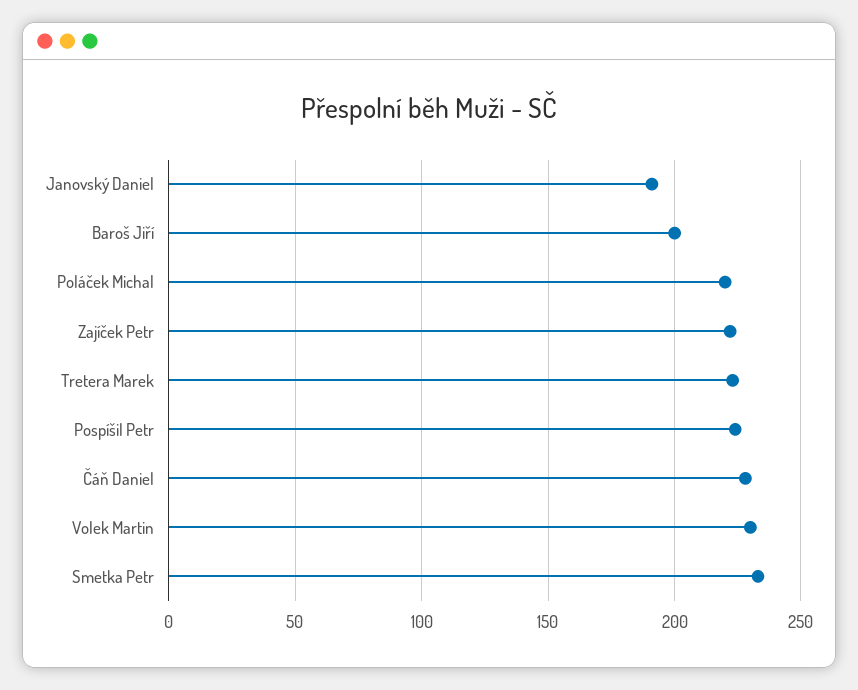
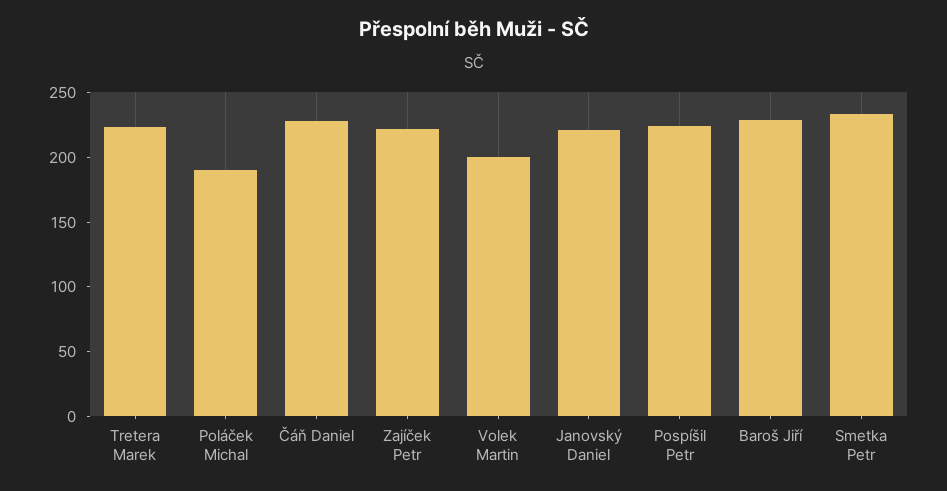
Janovský Daniel: 190 -> 220
Baroš Jiří: 200 -> 230
Poláček Michal: 220 -> 190
Volek Martin: 230 -> 200

